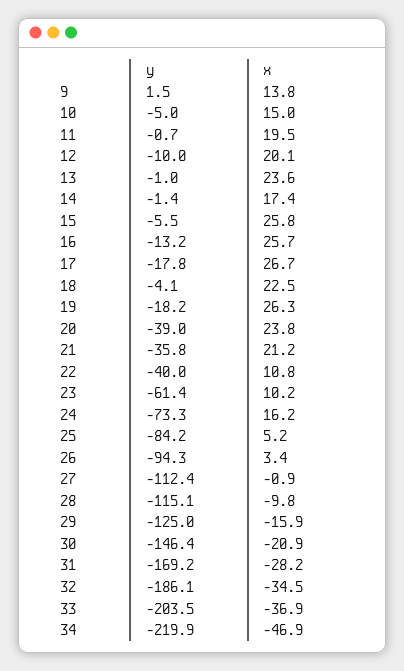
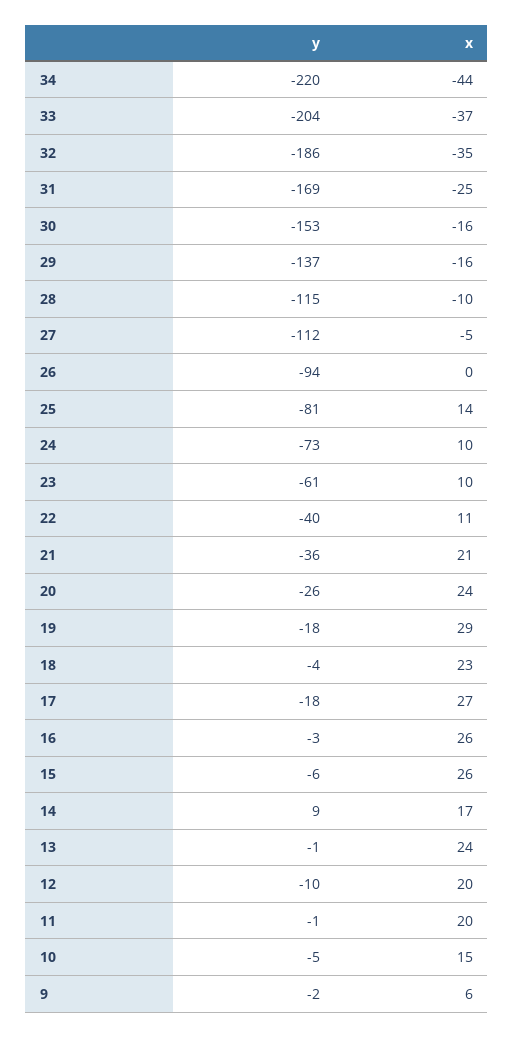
y, 9: 1.5 -> -2
x, 9: 13.8 -> 6
y, 14: -1.4 -> 9
y, 16: -13.2 -> -3
x, 19: 26.3 -> 29
y, 20: -39 -> -26
x, 24: 16.2 -> 10
y, 25: -84.2 -> -81
x, 25: 5.2 -> 14
x, 26: 3.4 -> 0
x, 27: -0.9 -> -5
y, 29: -125 -> -137
y, 30: -146.4 -> -153
x, 30: -20.9 -> -16
x, 31: -28.2 -> -25
x, 34: -46.9 -> -44

